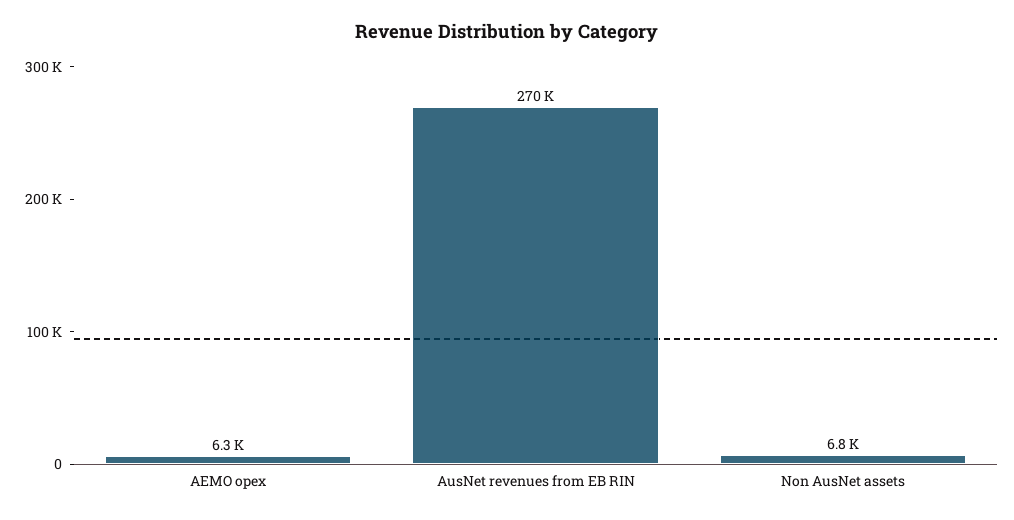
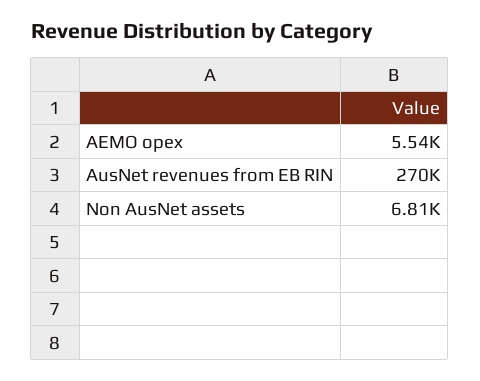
AEMO opex: 6300 -> 5540

